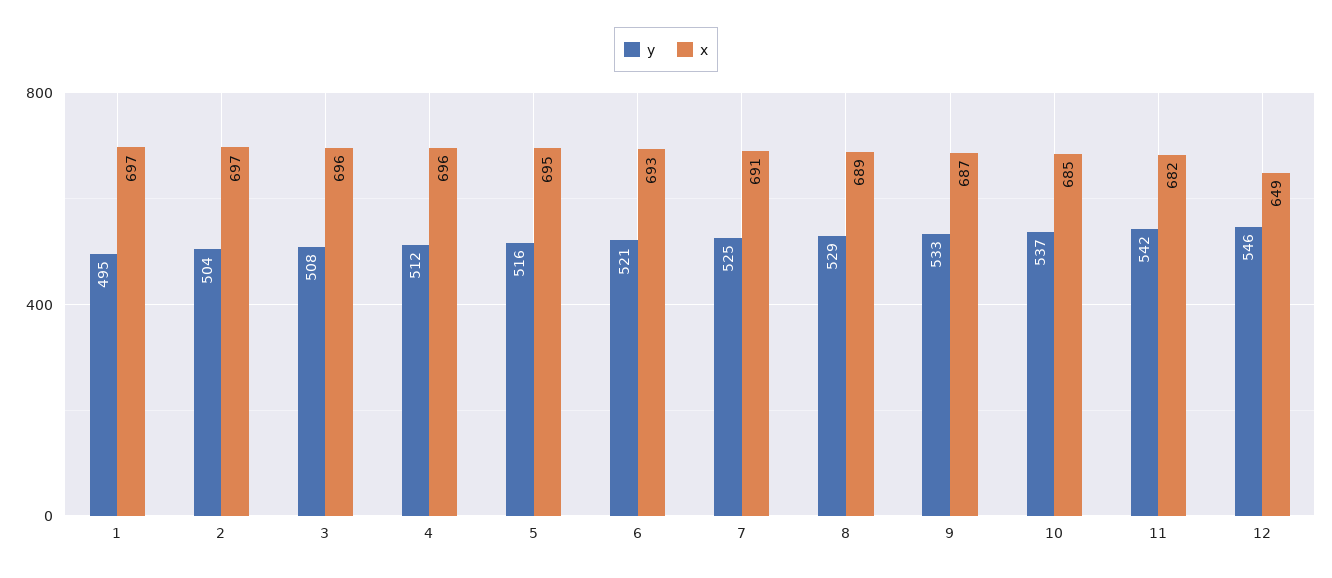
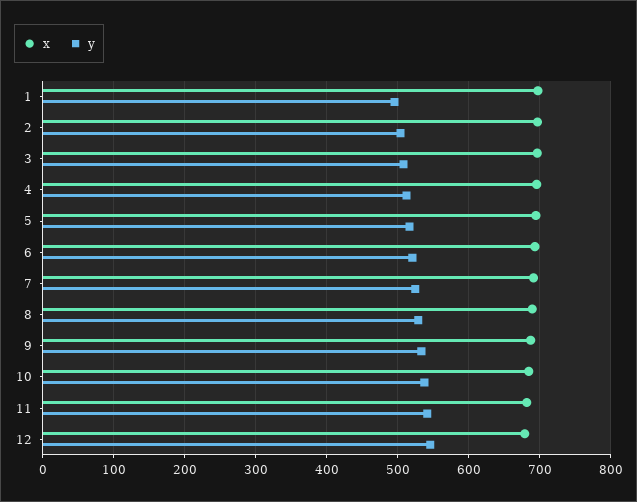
x, 12: 649 -> 680

